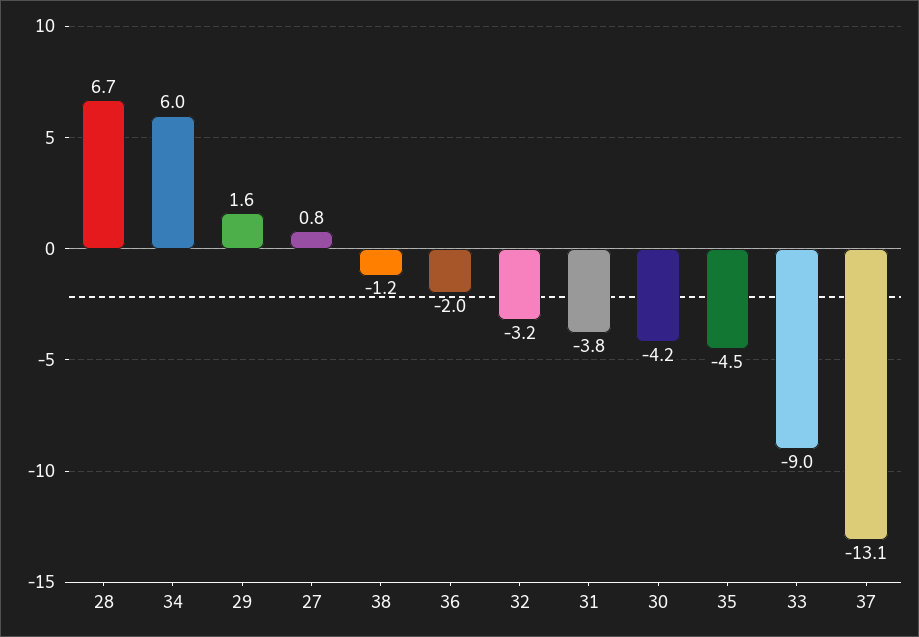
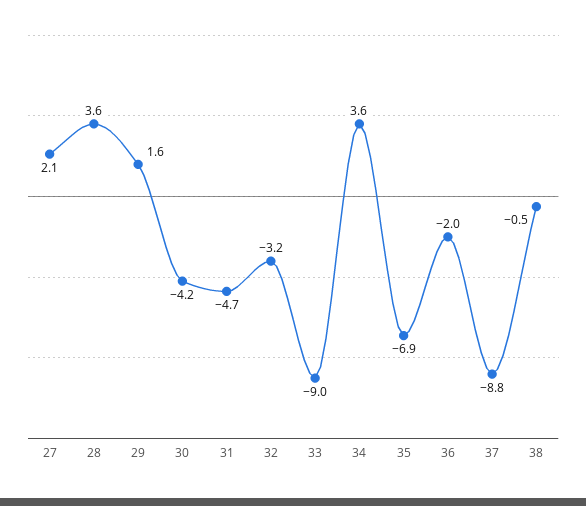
28: 6.7 -> 3.6
34: 6 -> 3.6
27: 0.8 -> 2.1
38: -1.2 -> -0.5
31: -3.8 -> -4.7
35: -4.5 -> -6.9
37: -13.1 -> -8.8

